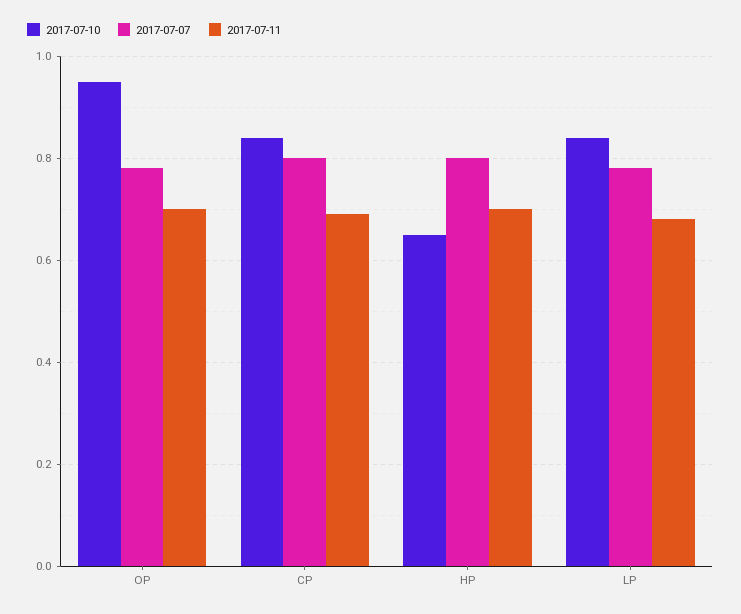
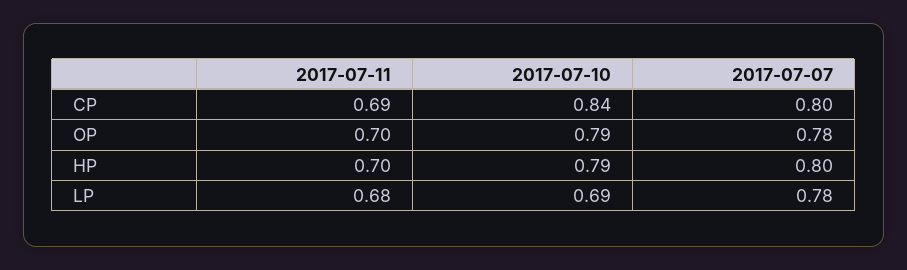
2017-07-10, OP: 0.95 -> 0.79
2017-07-10, HP: 0.65 -> 0.79
2017-07-10, LP: 0.85 -> 0.69

